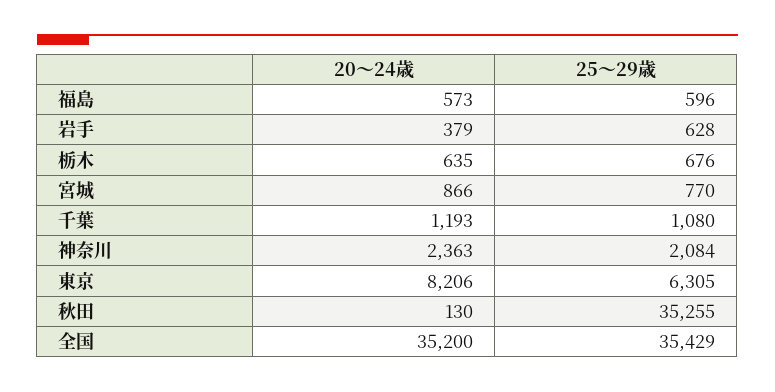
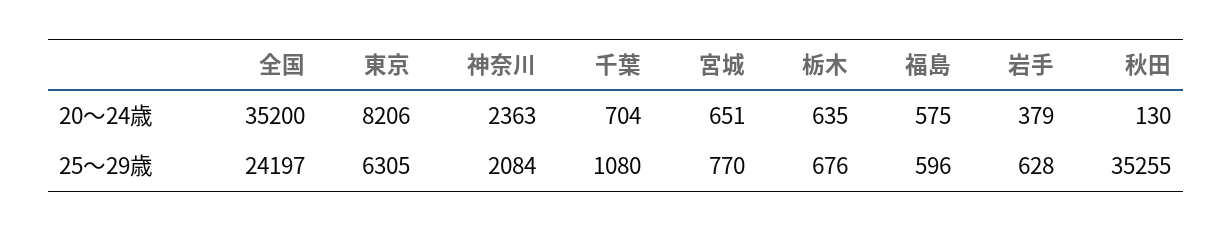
20～24歳, 福島: 573 -> 575
20～24歳, 宮城: 866 -> 651
20～24歳, 千葉: 1193 -> 704
25～29歳, 全国: 35429 -> 24197

